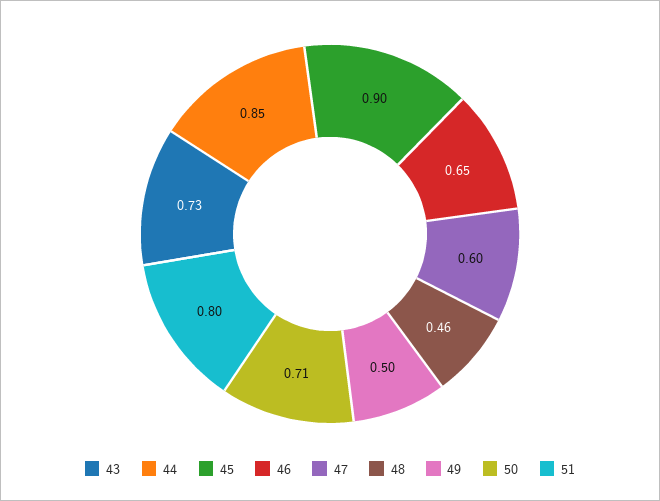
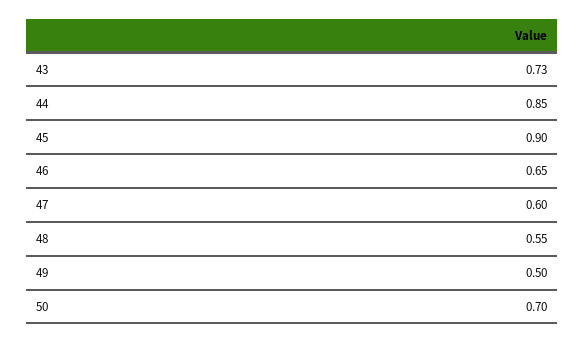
48: 0.46 -> 0.55
50: 0.71 -> 0.7
51: 0.8 -> none

